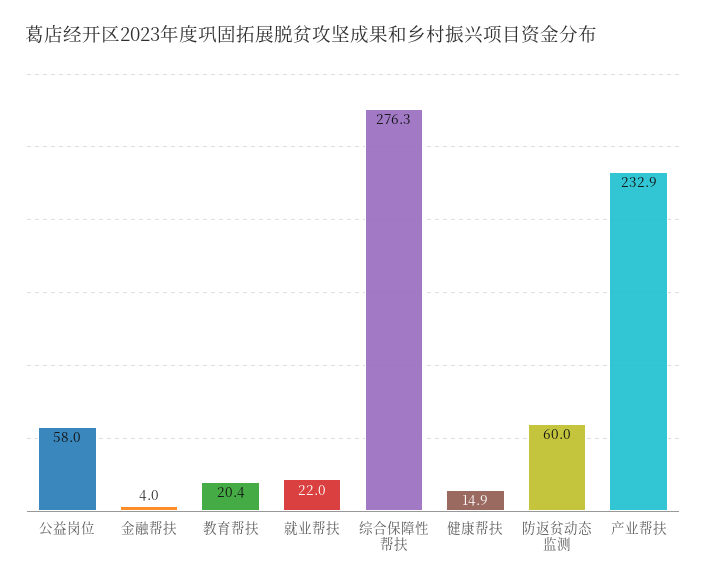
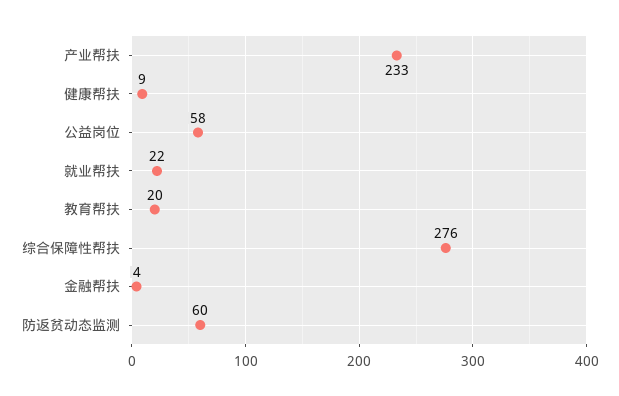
健康帮扶: 14.9 -> 9

